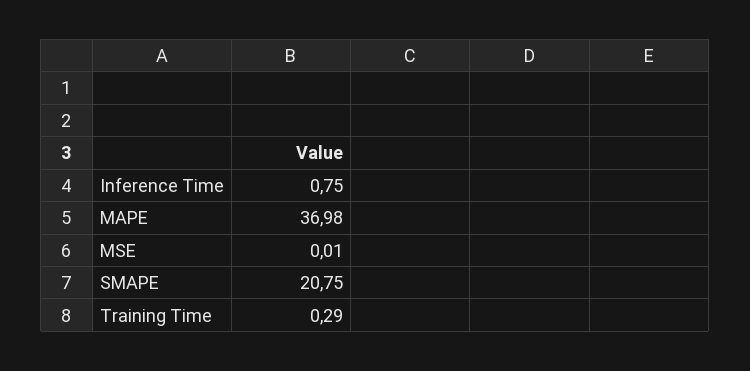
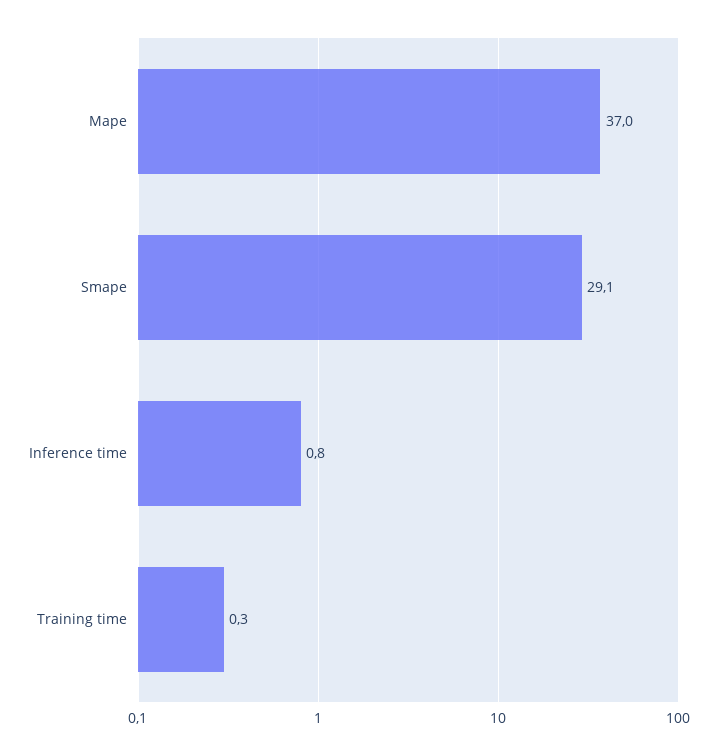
MSE: 0.01 -> none
SMAPE: 20.75 -> 29.1

